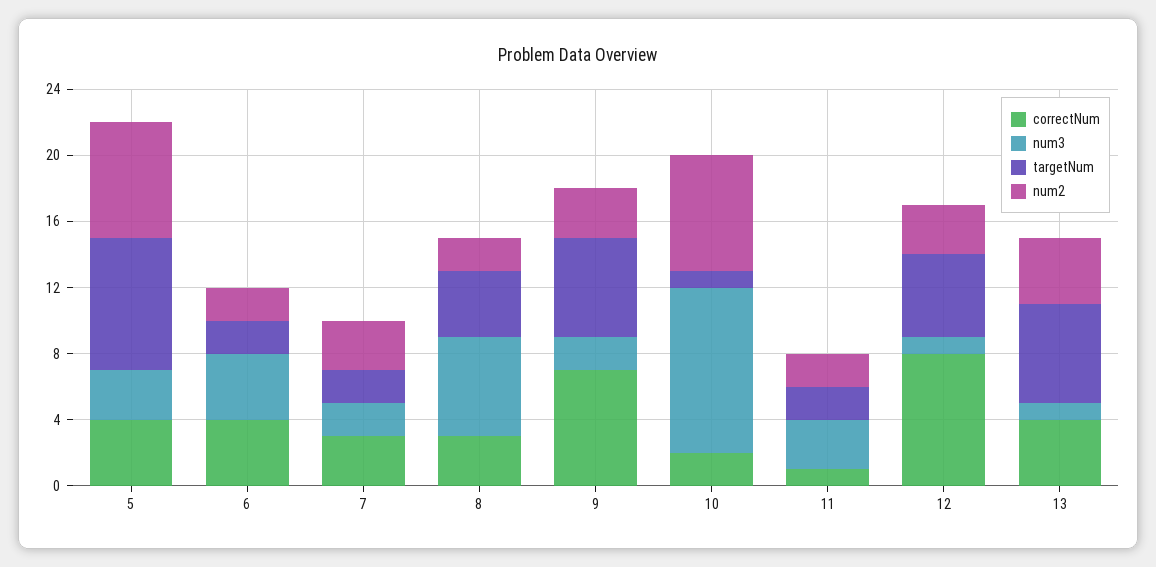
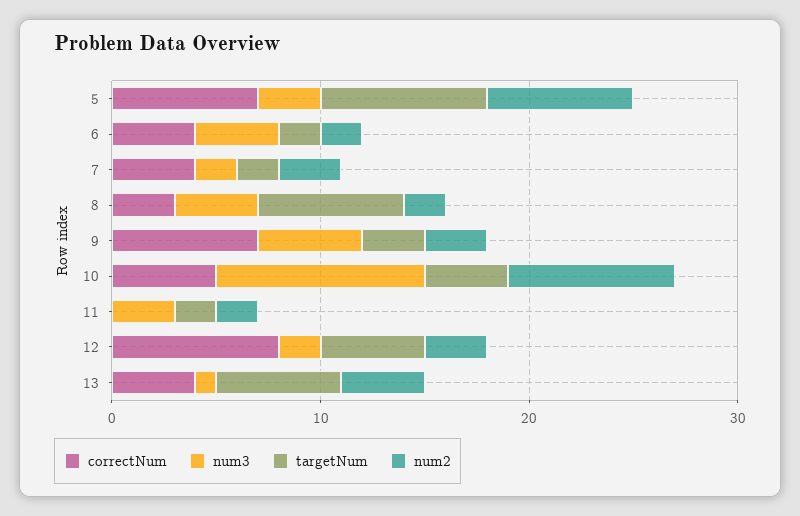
correctNum, 5: 4 -> 7
correctNum, 7: 3 -> 4
num3, 8: 6 -> 4
targetNum, 8: 4 -> 7
num3, 9: 2 -> 5
targetNum, 9: 6 -> 3
correctNum, 10: 2 -> 5
targetNum, 10: 1 -> 4
num2, 10: 7 -> 8
correctNum, 11: 1 -> 0
num3, 12: 1 -> 2

